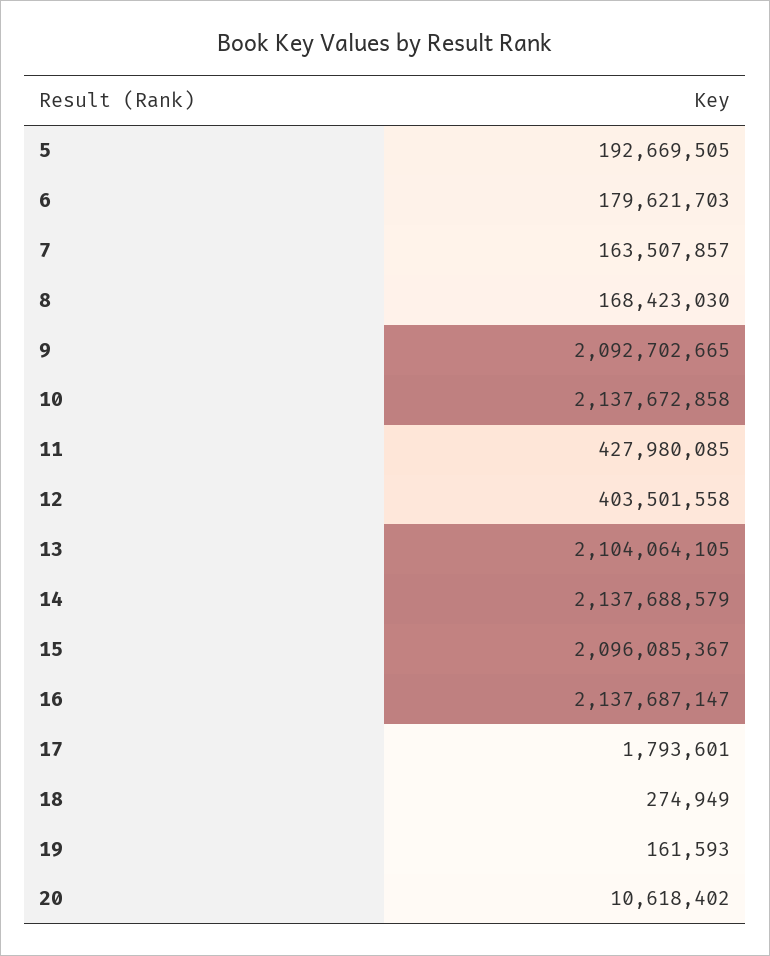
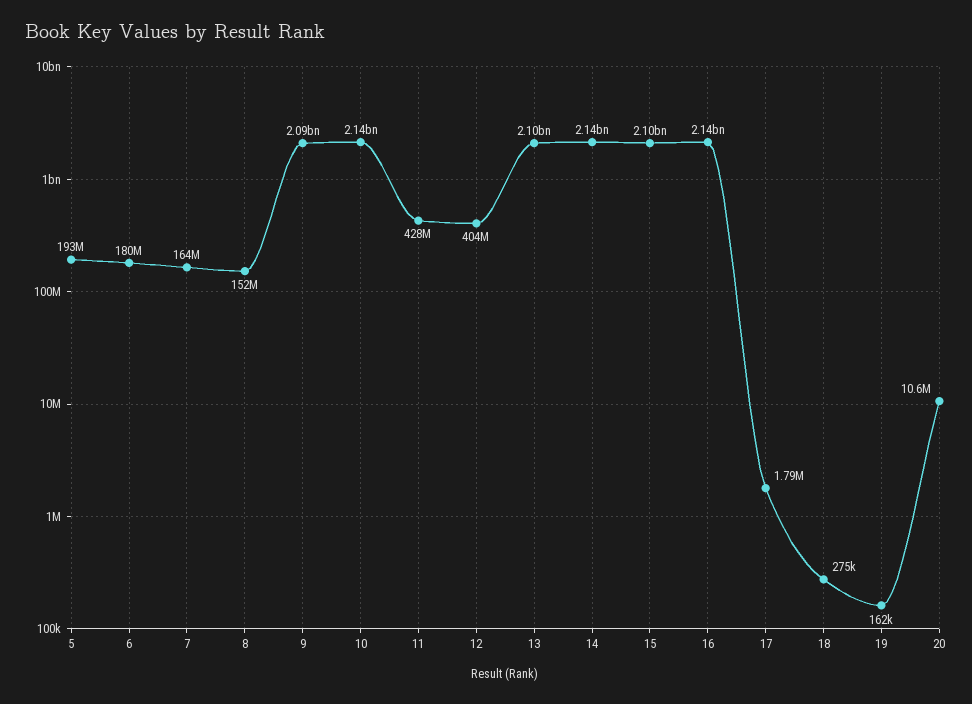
8: 168423030 -> 152000000

